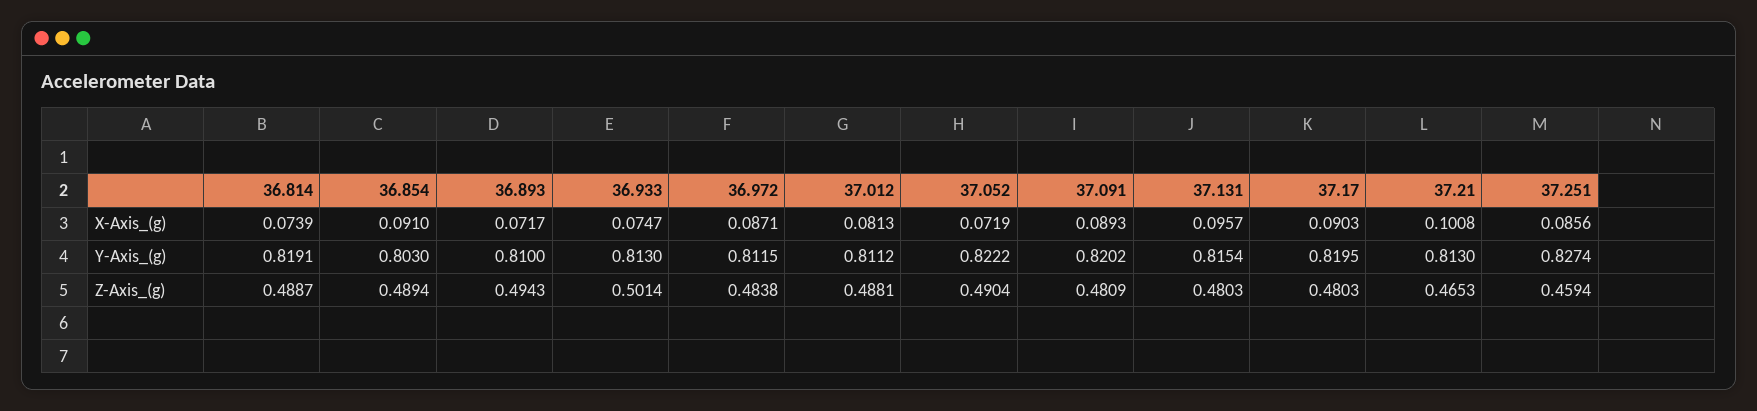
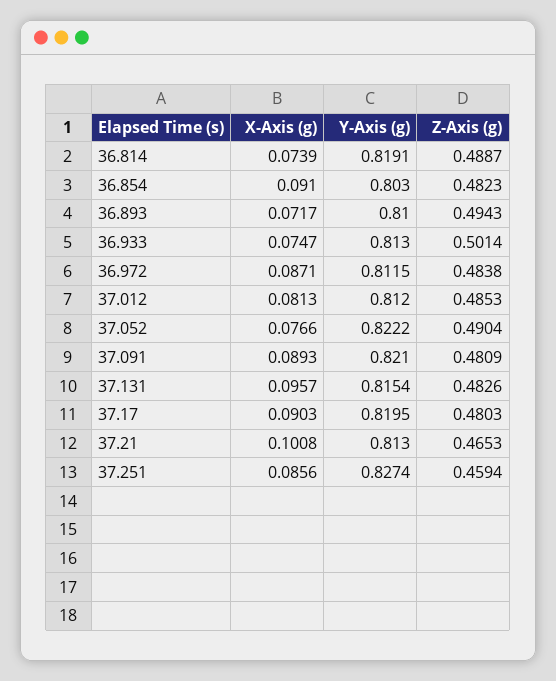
37.052, X-Axis_(g): 0.0719 -> 0.0766
37.012, Y-Axis_(g): 0.8112 -> 0.812
37.091, Y-Axis_(g): 0.8202 -> 0.821
36.854, Z-Axis_(g): 0.4894 -> 0.4823
37.012, Z-Axis_(g): 0.4881 -> 0.4853
37.131, Z-Axis_(g): 0.4803 -> 0.4826

